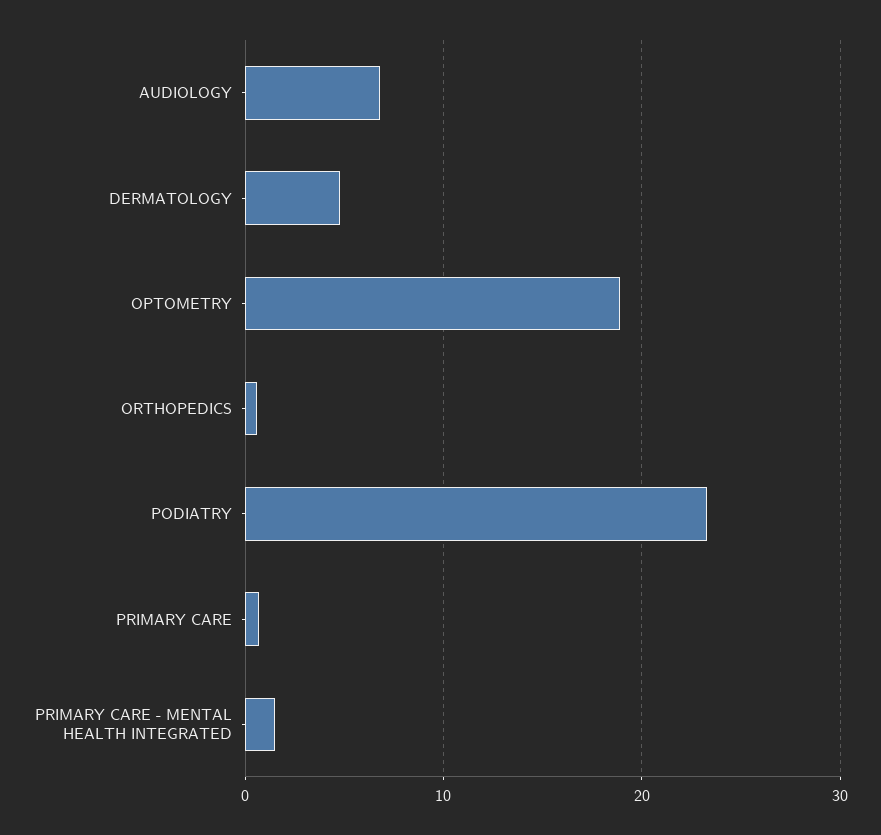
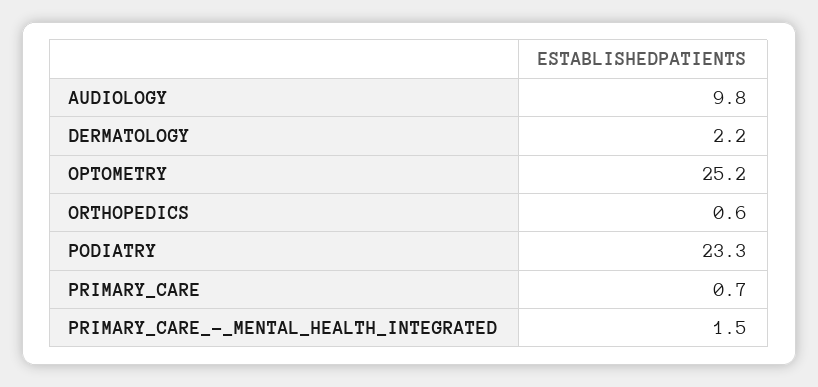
AUDIOLOGY: 7 -> 9.8
DERMATOLOGY: 5 -> 2.2
OPTOMETRY: 19 -> 25.2

